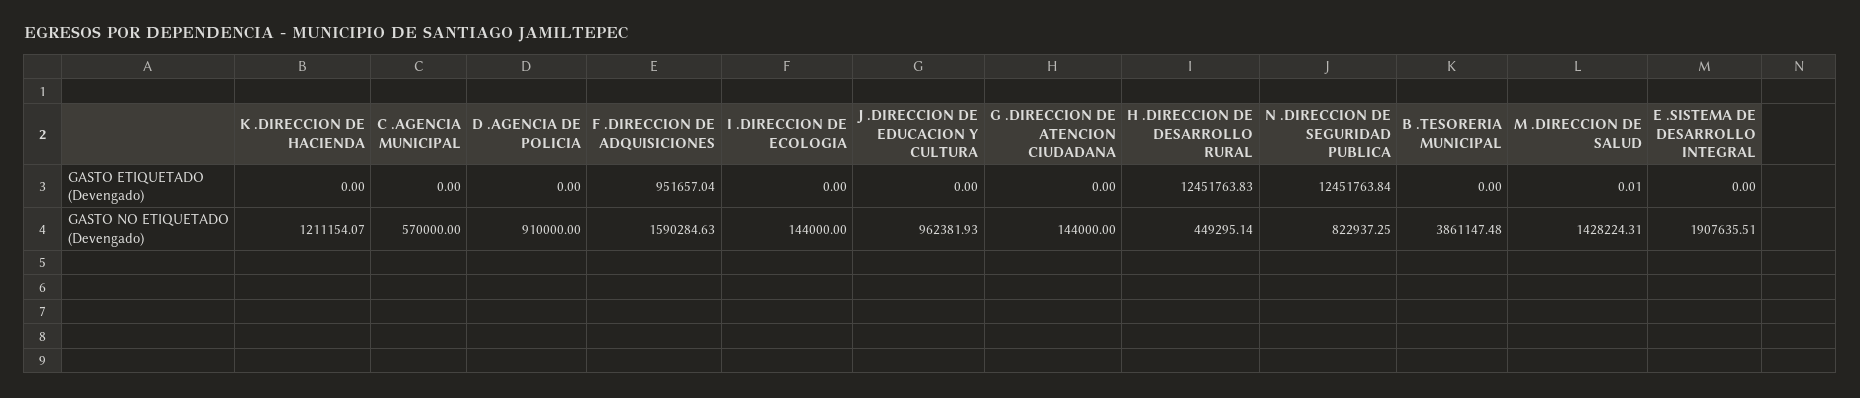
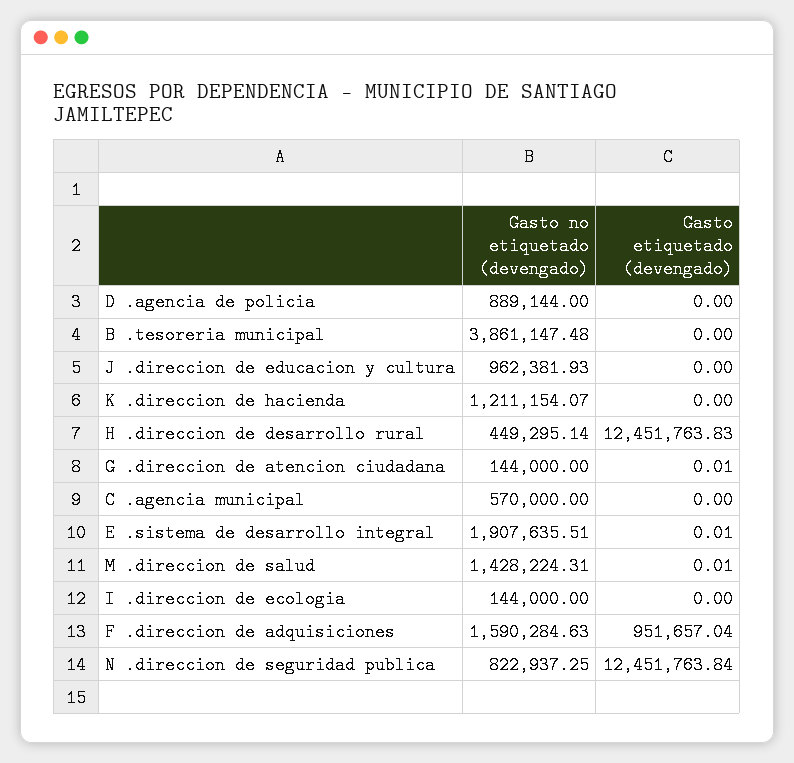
G .DIRECCION DE ATENCION CIUDADANA, GASTO ETIQUETADO (Devengado): 0 -> 0.01
E .SISTEMA DE DESARROLLO INTEGRAL, GASTO ETIQUETADO (Devengado): 0 -> 0.01
D .AGENCIA DE POLICIA, GASTO NO ETIQUETADO (Devengado): 910000 -> 889144

